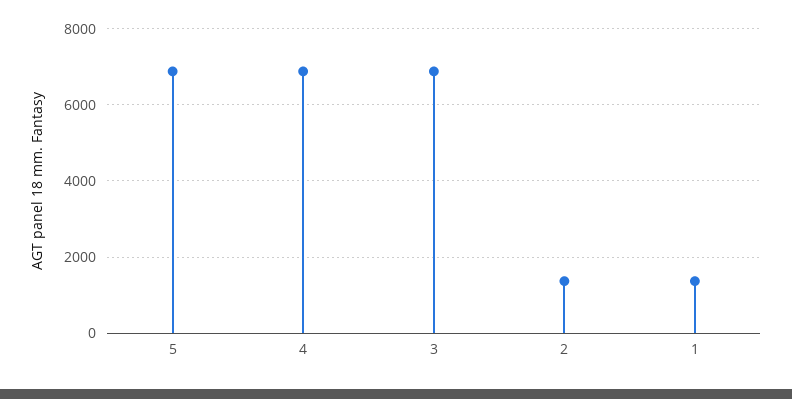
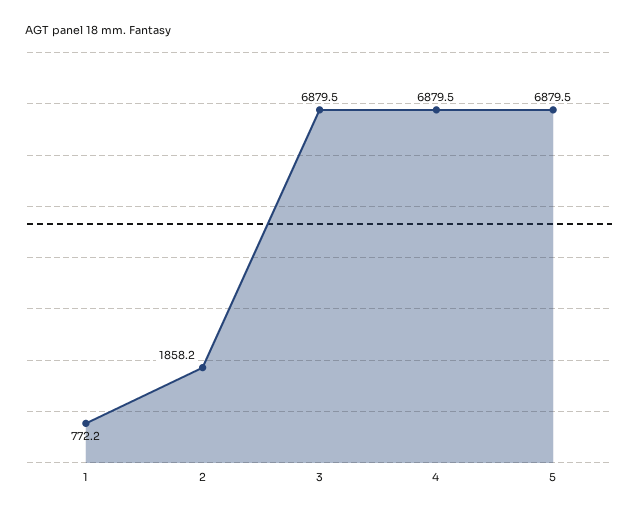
2: 1400 -> 1858.2
1: 1400 -> 772.2

